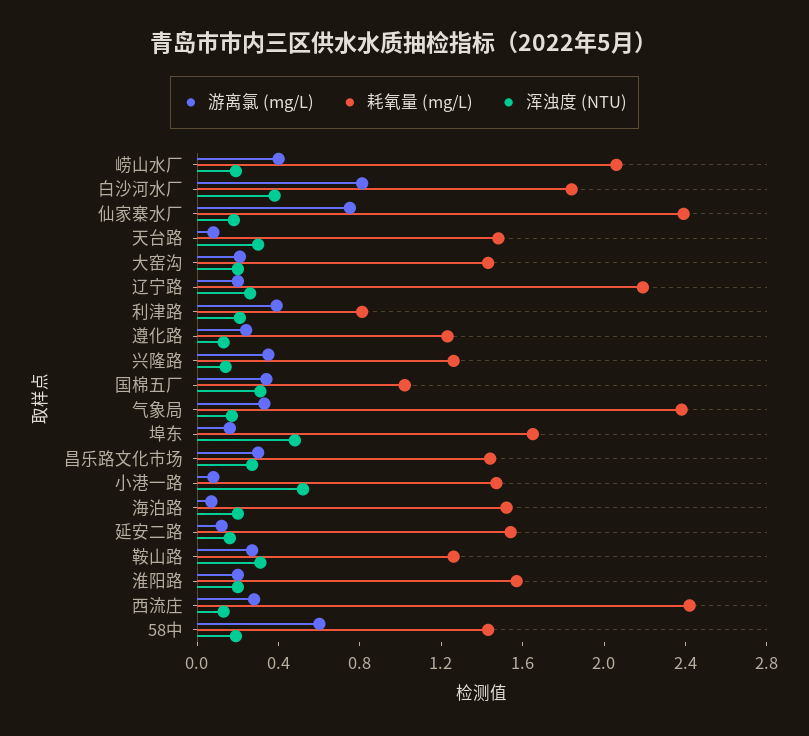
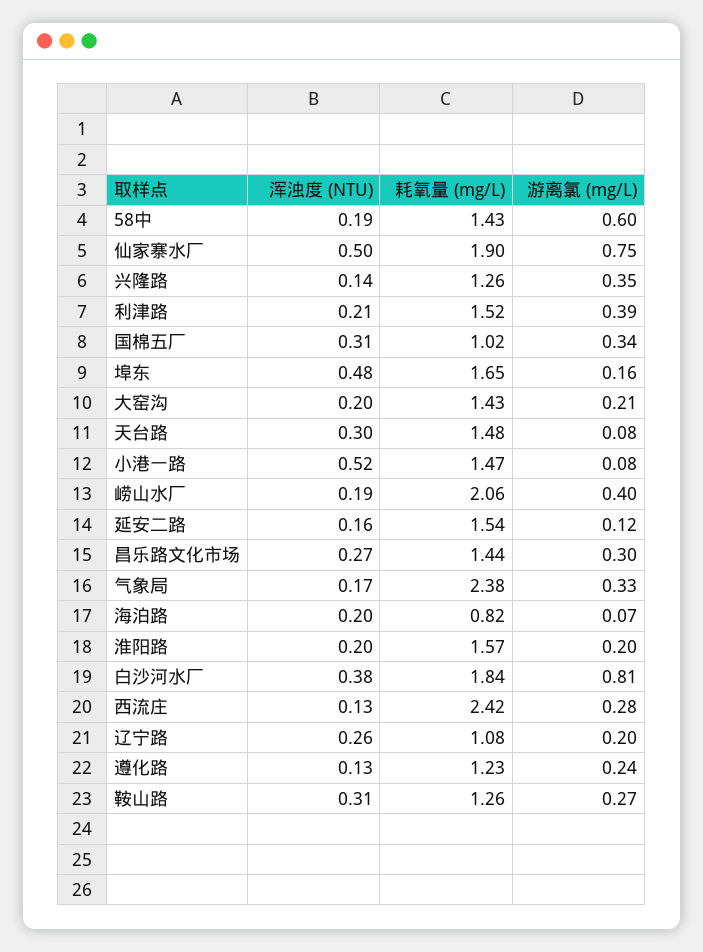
耗氧量 (mg/L), 仙家寨水厂: 2.4 -> 1.9
浑浊度 (NTU), 仙家寨水厂: 0.2 -> 0.5
耗氧量 (mg/L), 辽宁路: 2.2 -> 1.08
耗氧量 (mg/L), 利津路: 0.8 -> 1.52
耗氧量 (mg/L), 海泊路: 1.5 -> 0.82

